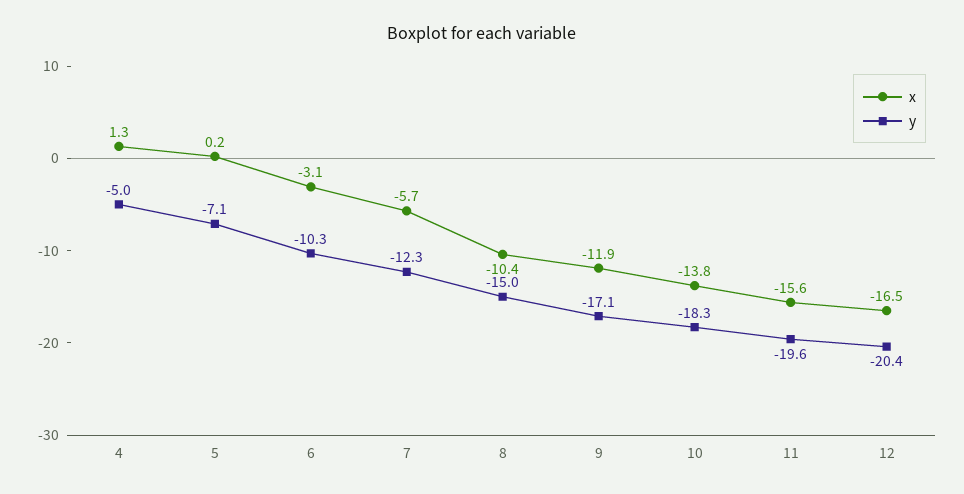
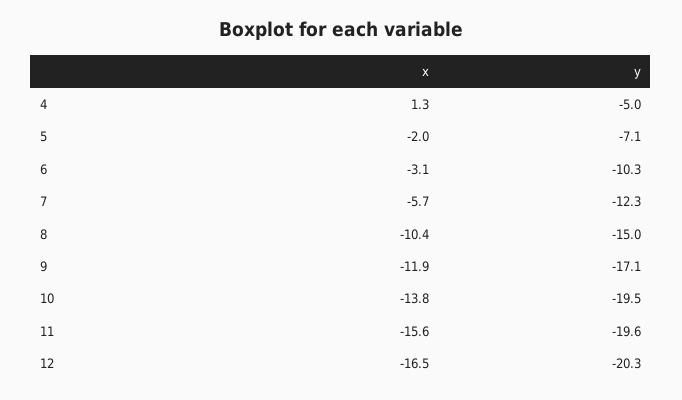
x, 5: 0.2 -> -2
y, 10: -18.3 -> -19.5
y, 12: -20.4 -> -20.3

